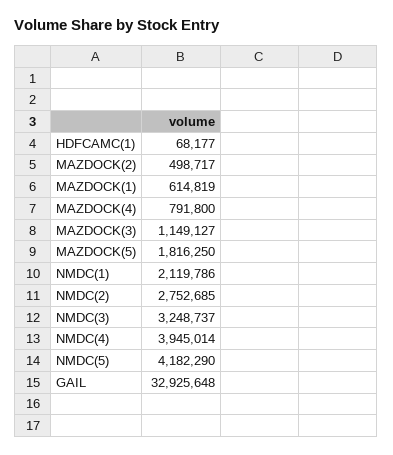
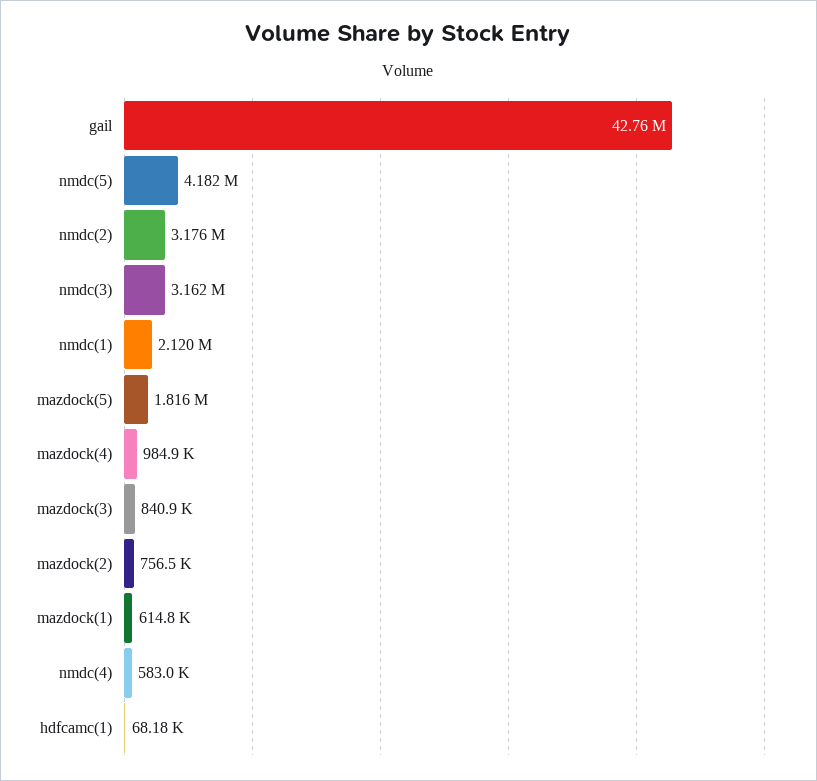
MAZDOCK(2): 498717 -> 756500
MAZDOCK(4): 791800 -> 984900
MAZDOCK(3): 1149127 -> 840900
NMDC(2): 2752685 -> 3176000
NMDC(3): 3248737 -> 3162000
NMDC(4): 3945014 -> 583000
GAIL: 32925648 -> 42760000

